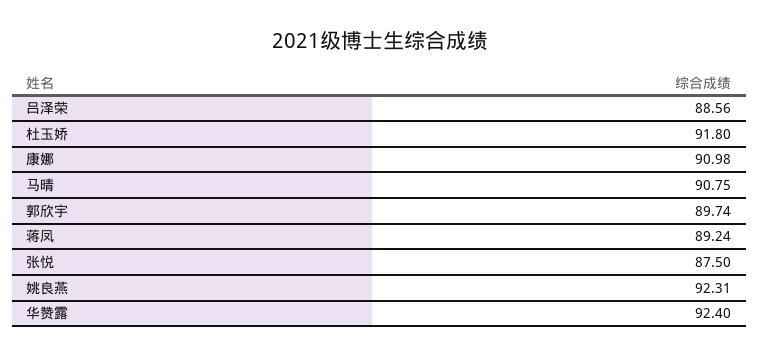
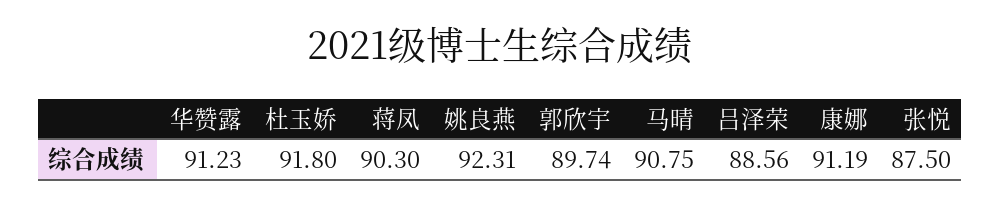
康娜: 90.98 -> 91.19
蒋凤: 89.24 -> 90.3
华赞露: 92.4 -> 91.23

